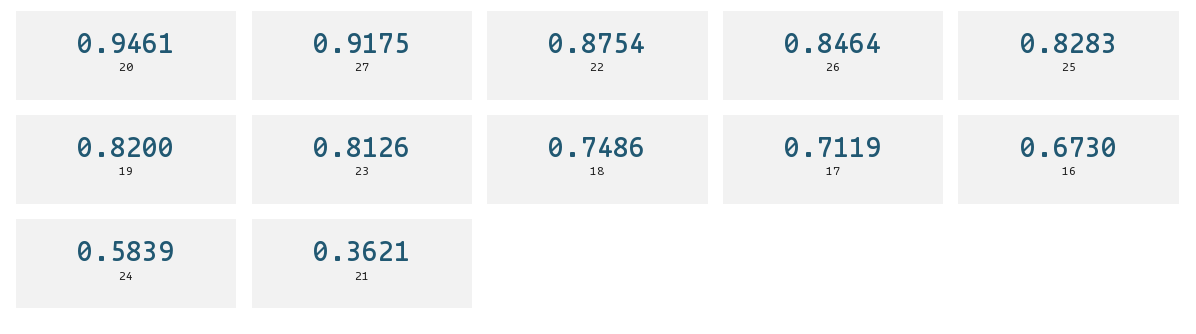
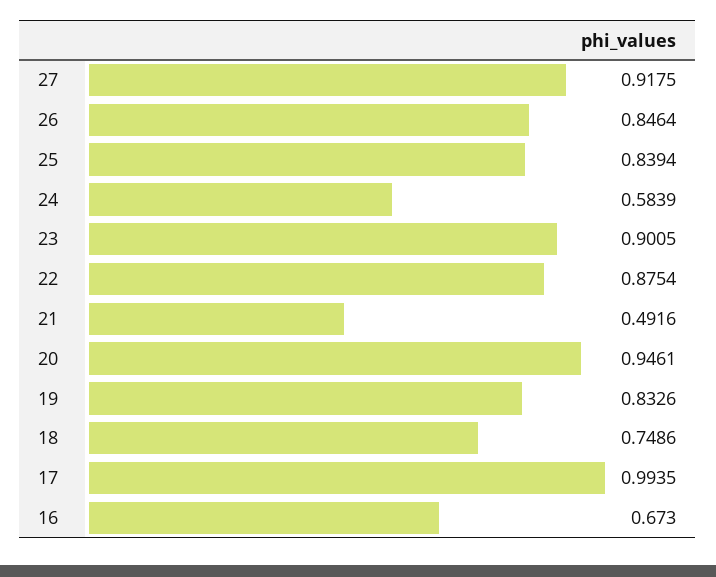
25: 0.8283 -> 0.8394
19: 0.82 -> 0.8326
23: 0.8126 -> 0.9005
17: 0.7119 -> 0.9935
21: 0.3621 -> 0.4916

